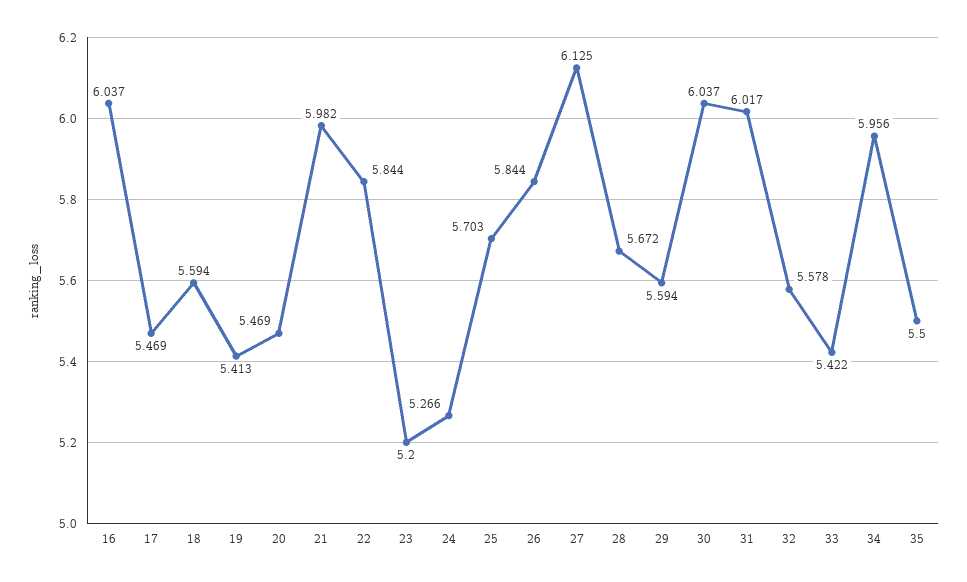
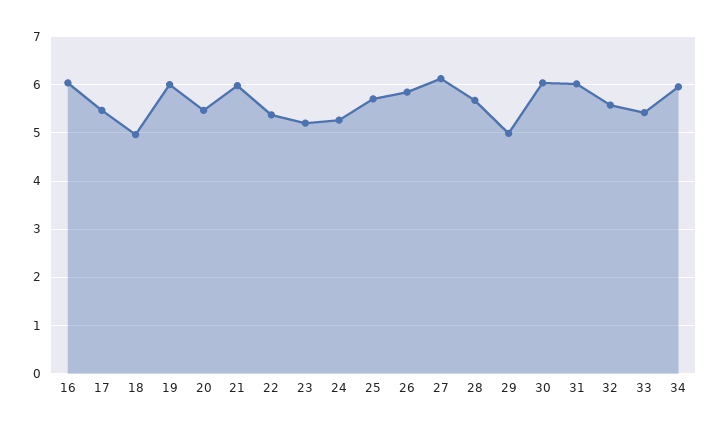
18: 5.594 -> 5
19: 5.413 -> 6
22: 5.844 -> 5.4
29: 5.594 -> 5
35: 5.5 -> none

